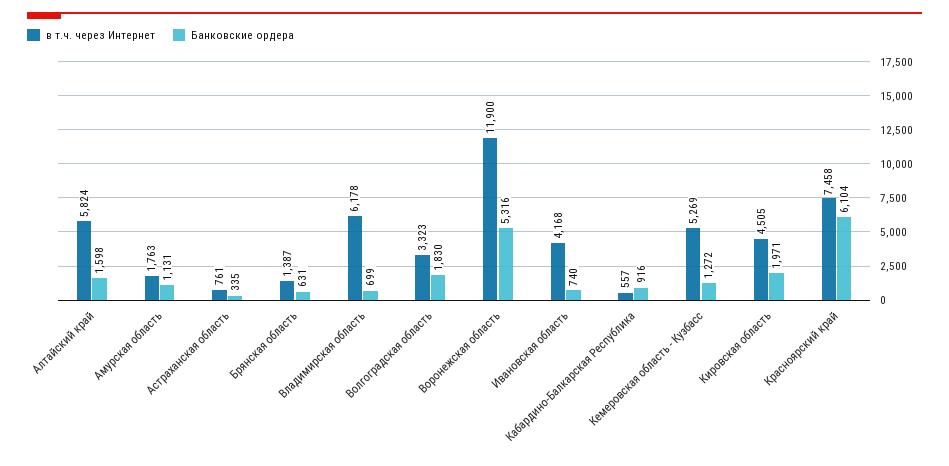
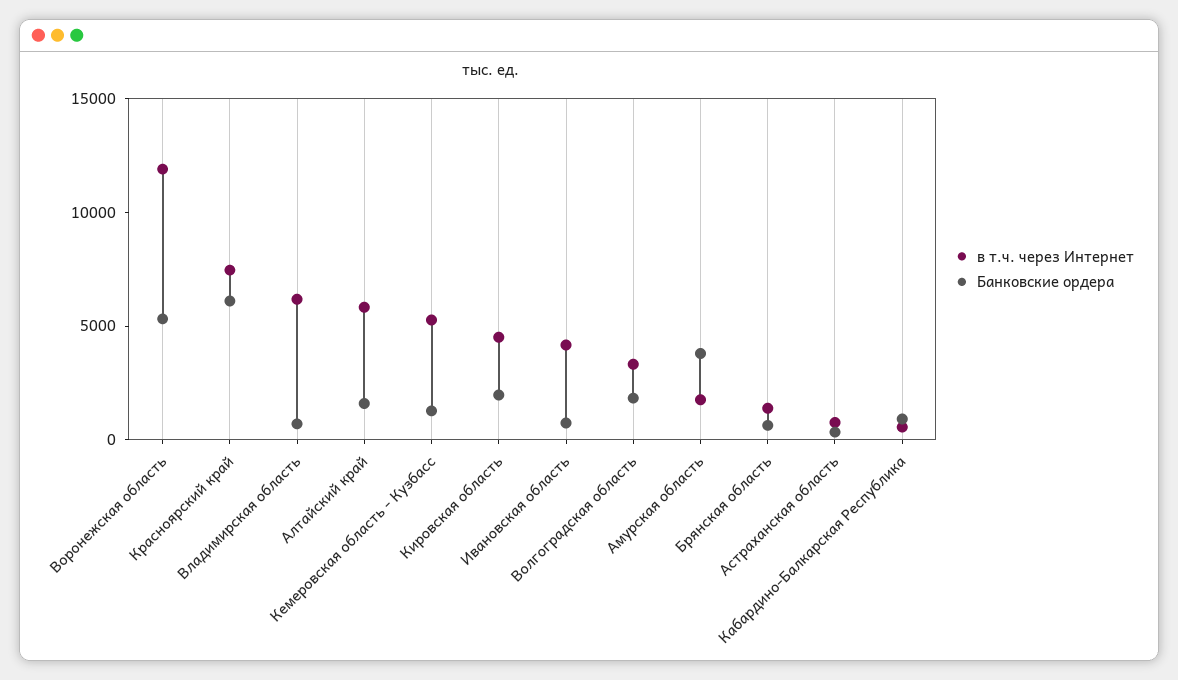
Банковские ордера, Амурская область: 1131 -> 4000

